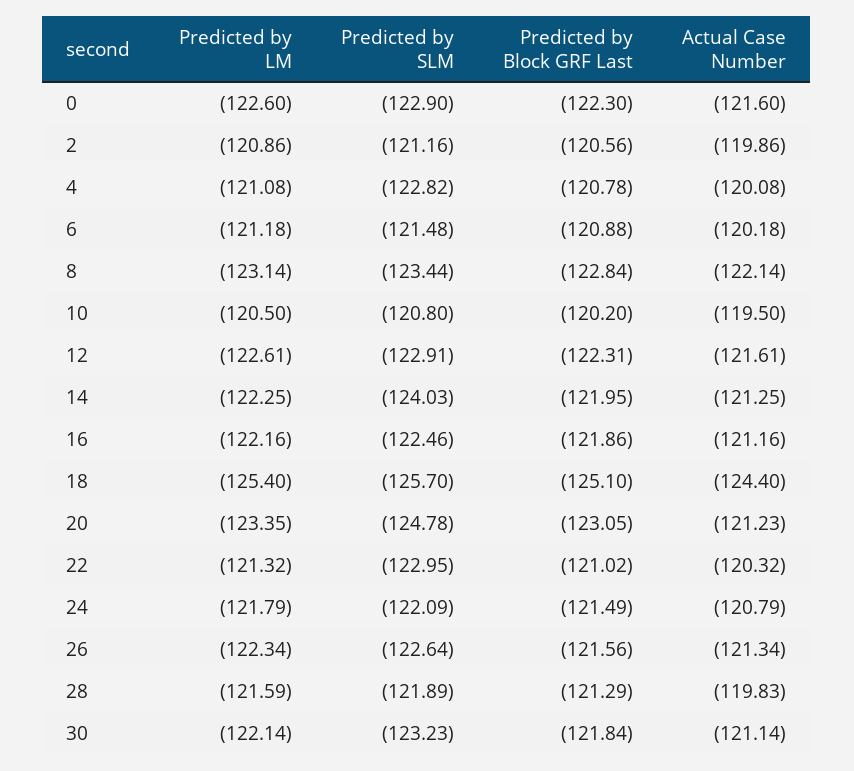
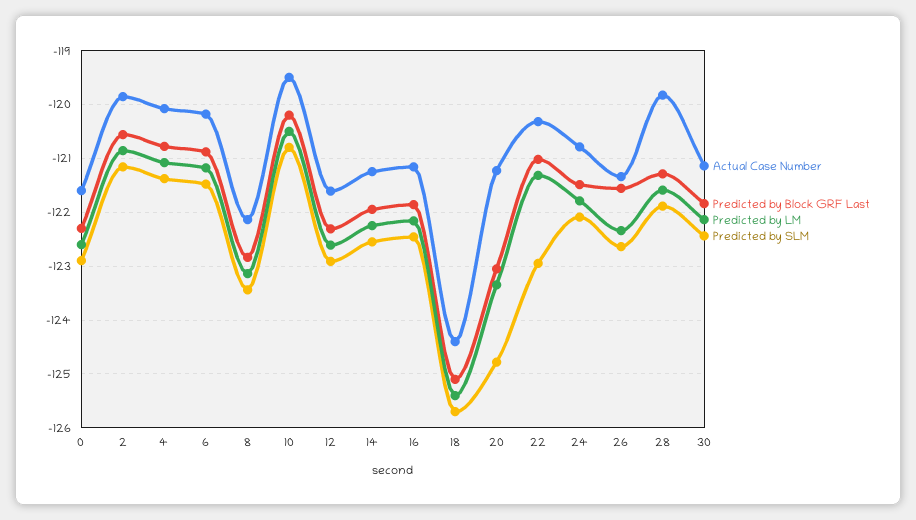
Predicted by SLM, 4: -122.82 -> -121.4
Predicted by SLM, 14: -124.03 -> -122.6
Predicted by SLM, 30: -123.23 -> -122.4

